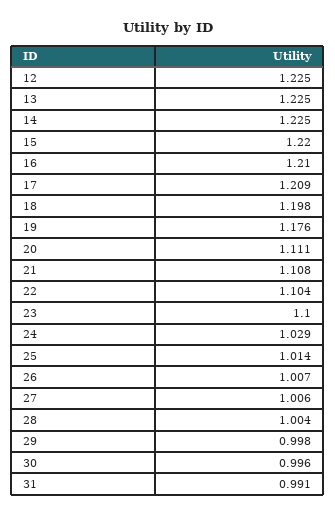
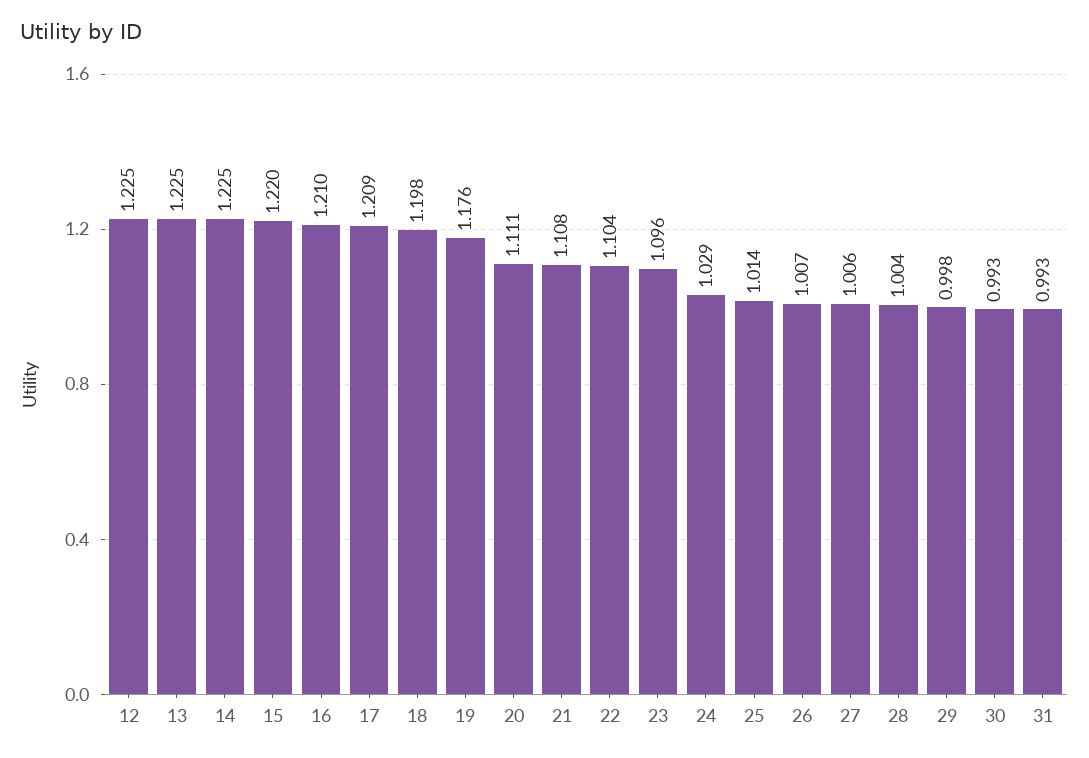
23: 1.1 -> 1.096
30: 0.996 -> 0.993
31: 0.991 -> 0.993

